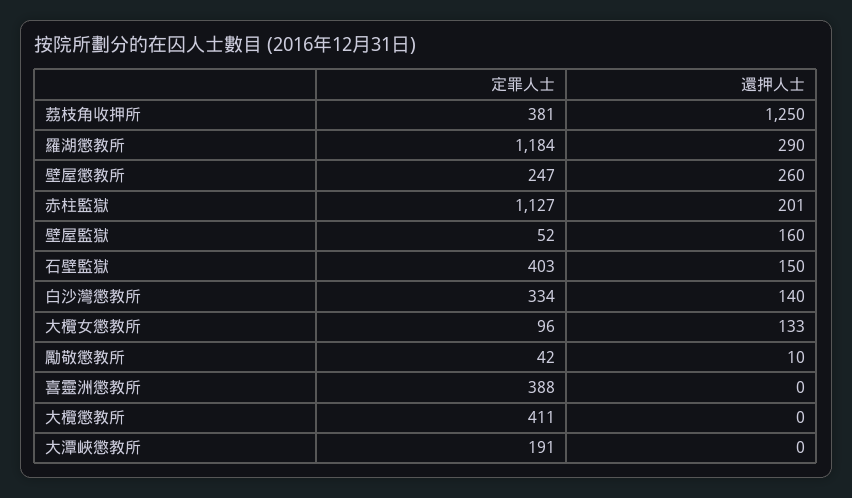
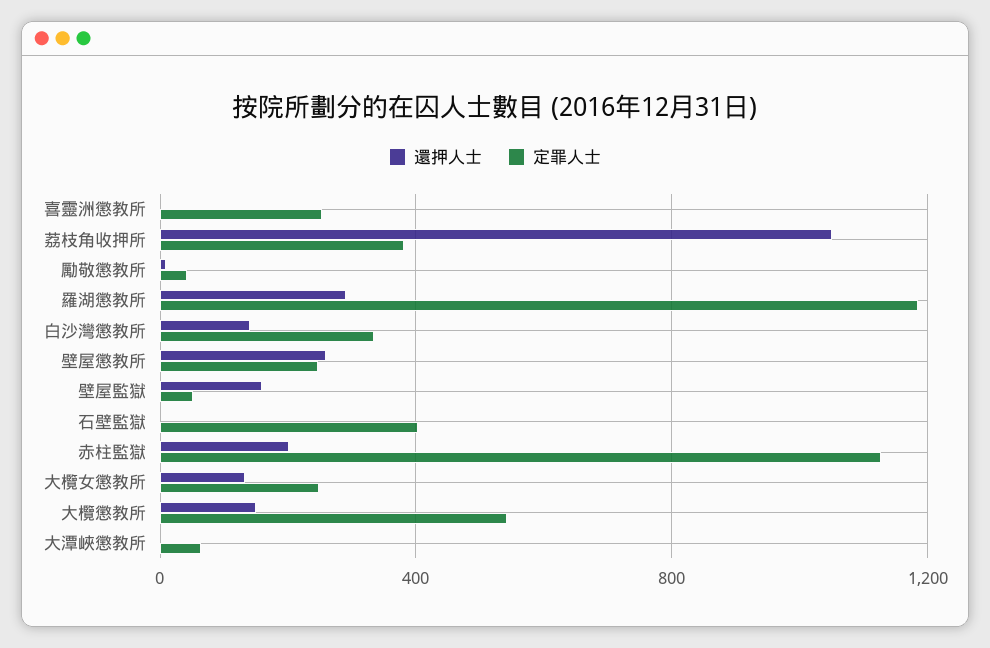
還押人士, 荔枝角收押所: 1250 -> 1050
還押人士, 石壁監獄: 150 -> 0
定罪人士, 大欖女懲教所: 96 -> 250
定罪人士, 喜靈洲懲教所: 388 -> 250
定罪人士, 大欖懲教所: 411 -> 550
還押人士, 大欖懲教所: 0 -> 150
定罪人士, 大潭峽懲教所: 191 -> 50

